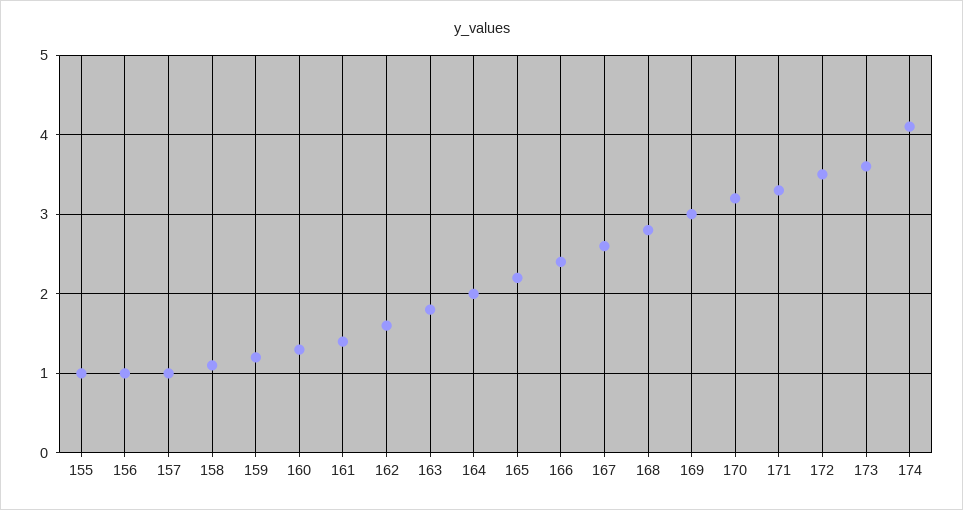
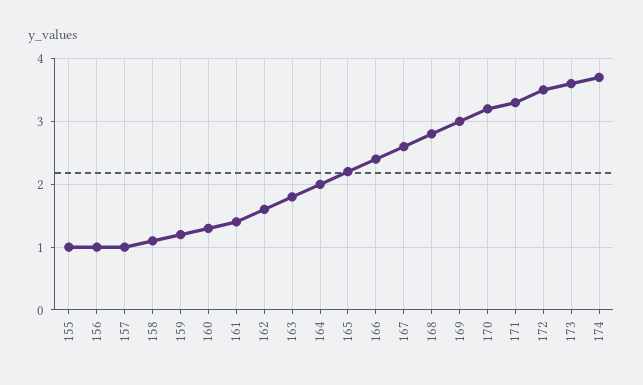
174: 4.1 -> 3.7

